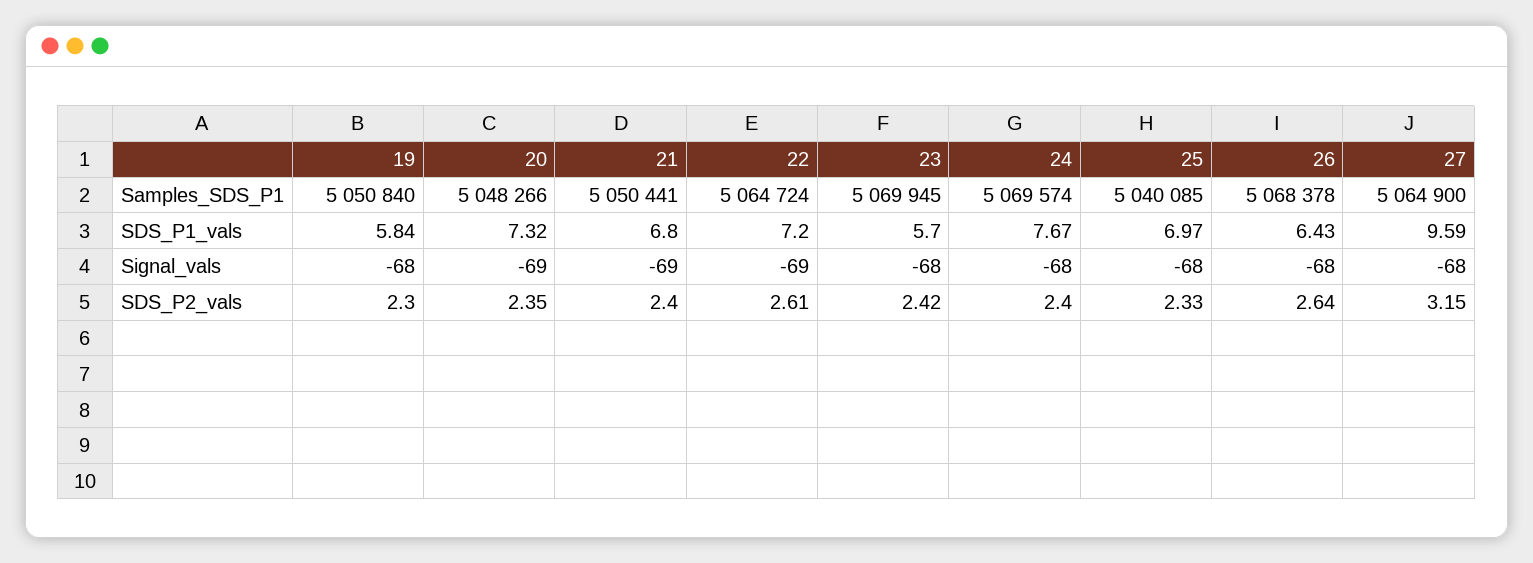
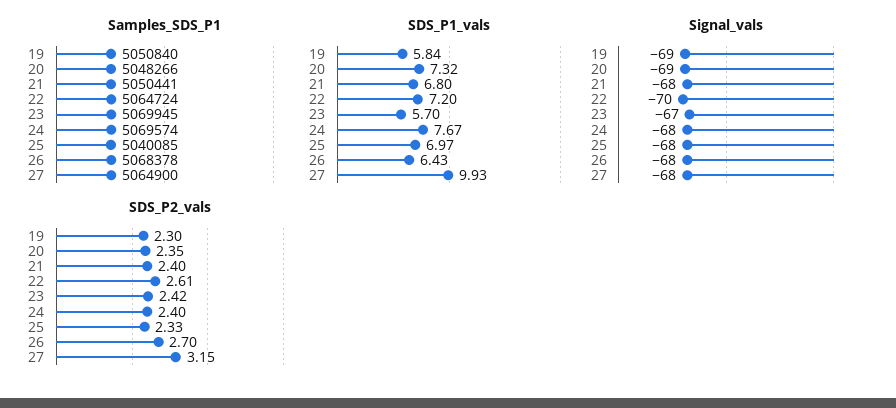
SDS_P1_vals, 27: 9.59 -> 9.93
Signal_vals, 19: -68 -> -69
Signal_vals, 21: -69 -> -68
Signal_vals, 22: -69 -> -70
Signal_vals, 23: -68 -> -67
SDS_P2_vals, 26: 2.64 -> 2.7

